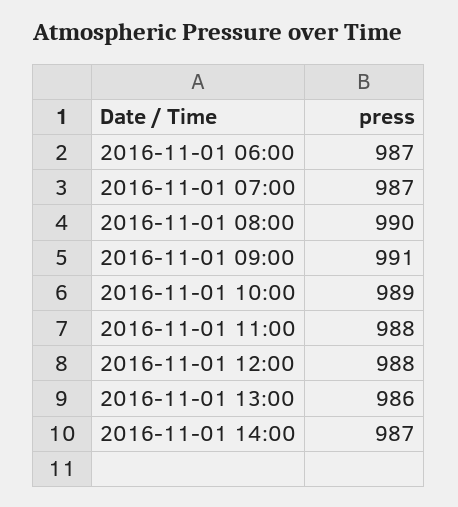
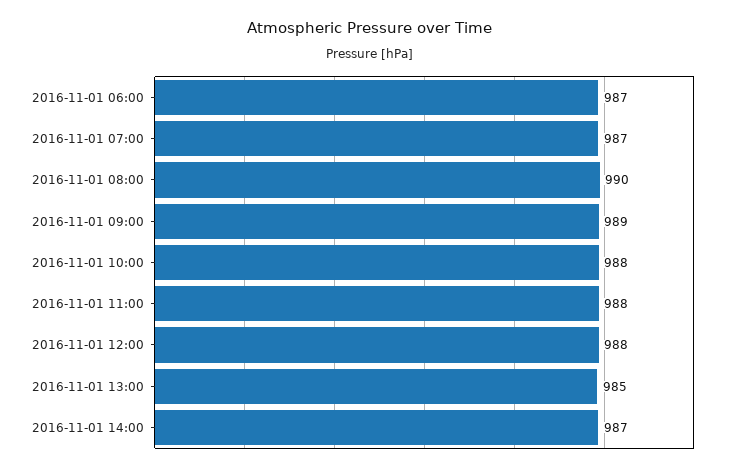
2016-11-01 09:00: 991 -> 989
2016-11-01 10:00: 989 -> 988
2016-11-01 13:00: 986 -> 985

